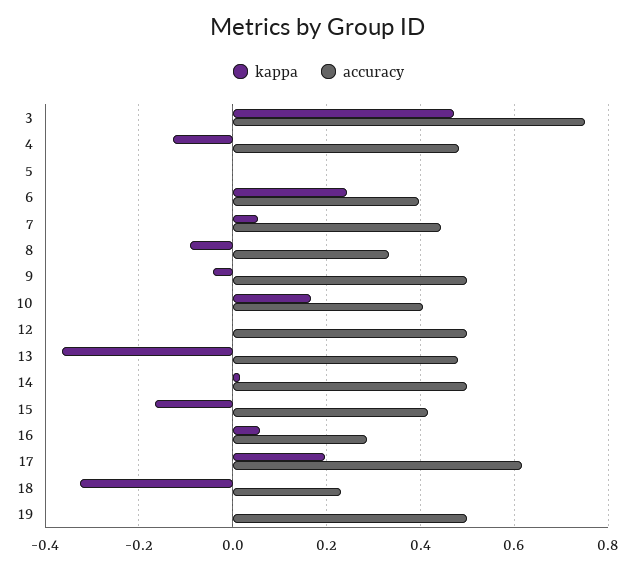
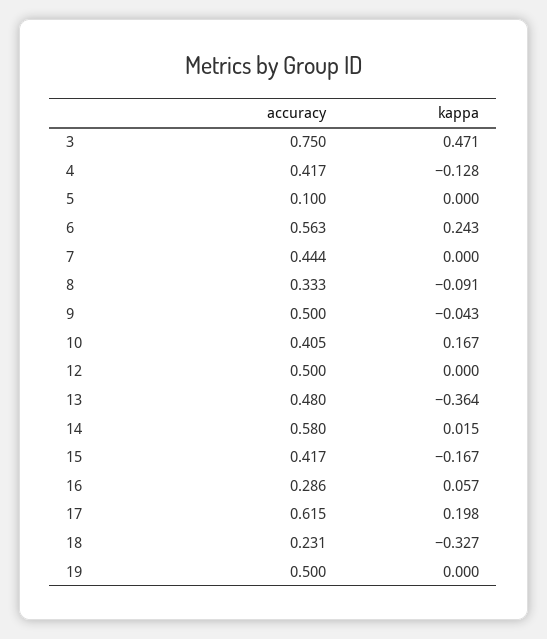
accuracy, 4: 0.48 -> 0.417
accuracy, 5: 0 -> 0.1
accuracy, 6: 0.4 -> 0.563
kappa, 7: 0.06 -> 0
accuracy, 14: 0.5 -> 0.58

